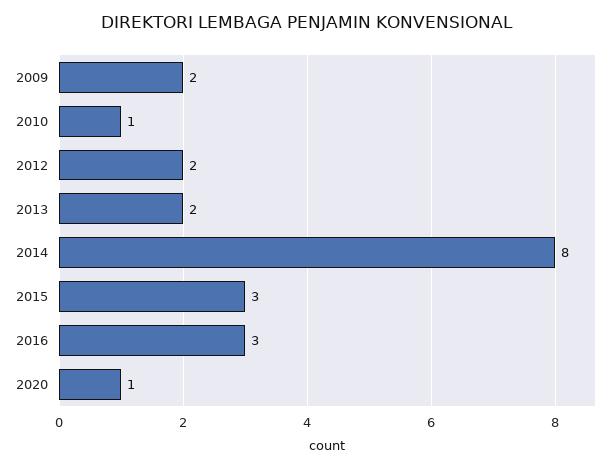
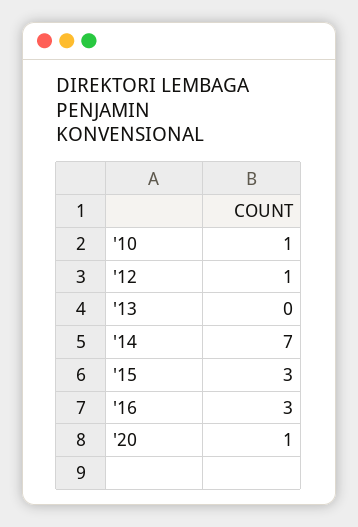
2009: 2 -> none
2012: 2 -> 1
2013: 2 -> 0
2014: 8 -> 7

